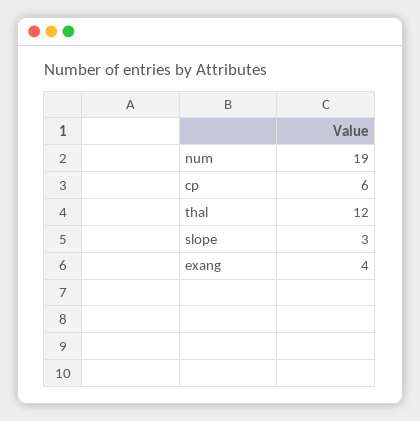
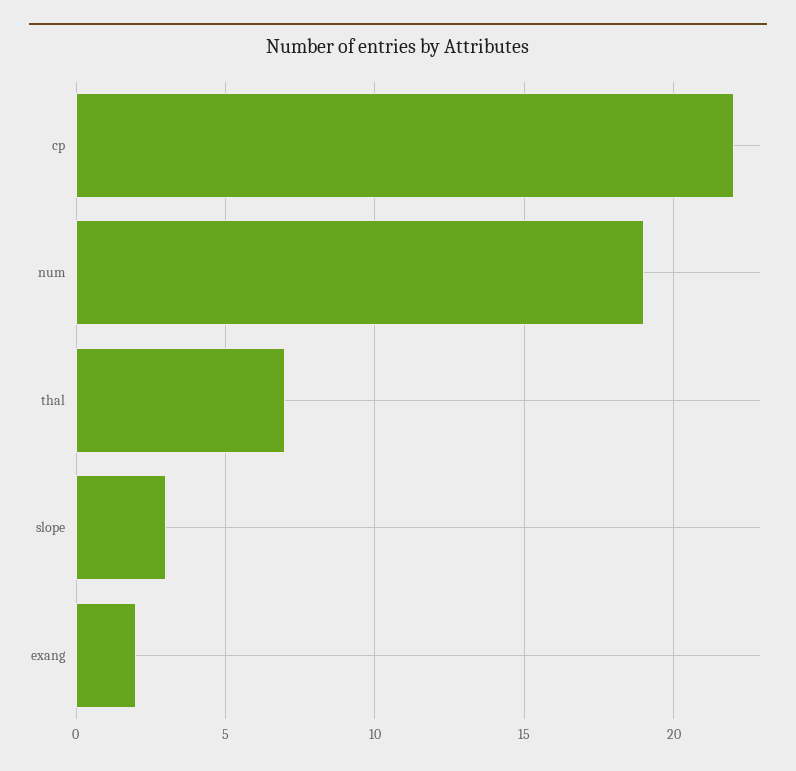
cp: 6 -> 22
thal: 12 -> 7
exang: 4 -> 2

